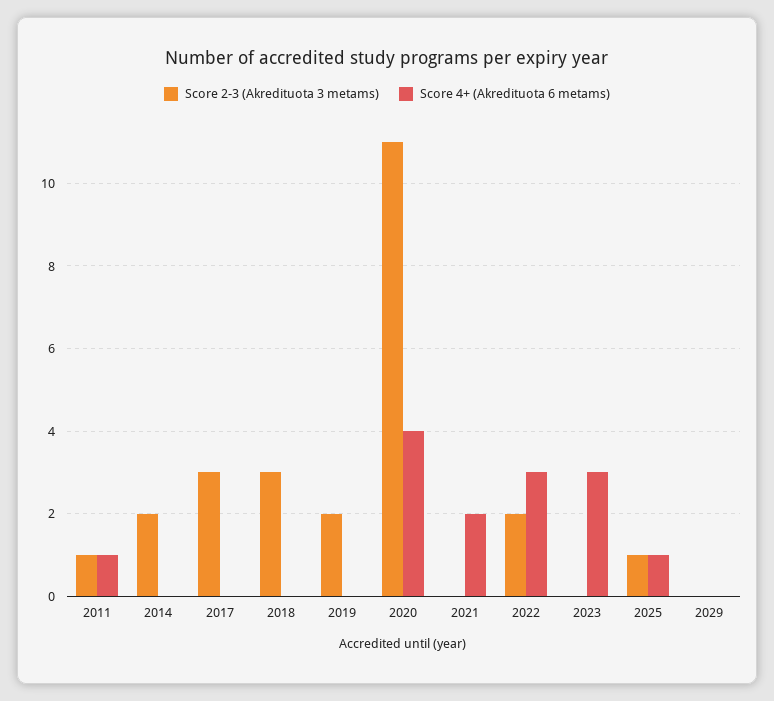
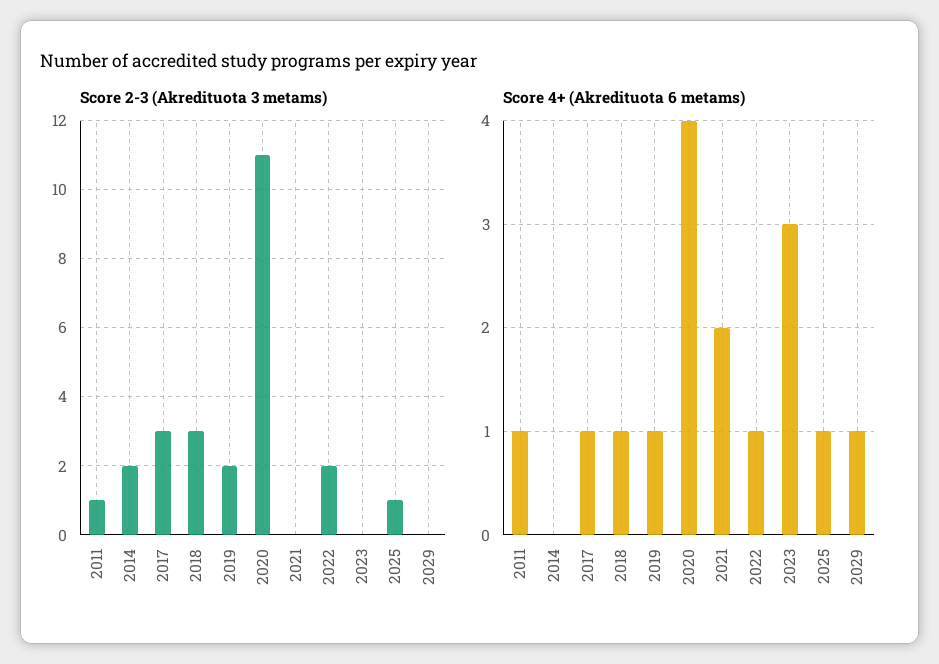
Score 4+ (Akredituota 6 metams), 2017: 0 -> 1
Score 4+ (Akredituota 6 metams), 2018: 0 -> 1
Score 4+ (Akredituota 6 metams), 2019: 0 -> 1
Score 4+ (Akredituota 6 metams), 2022: 3 -> 1
Score 4+ (Akredituota 6 metams), 2029: 0 -> 1

